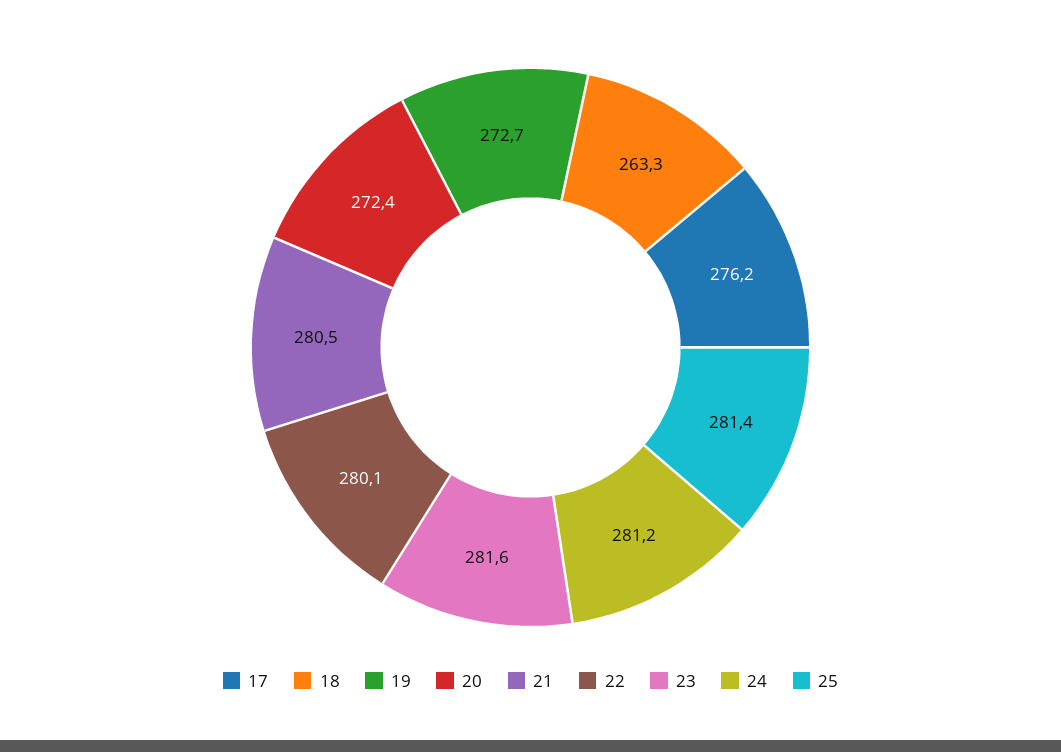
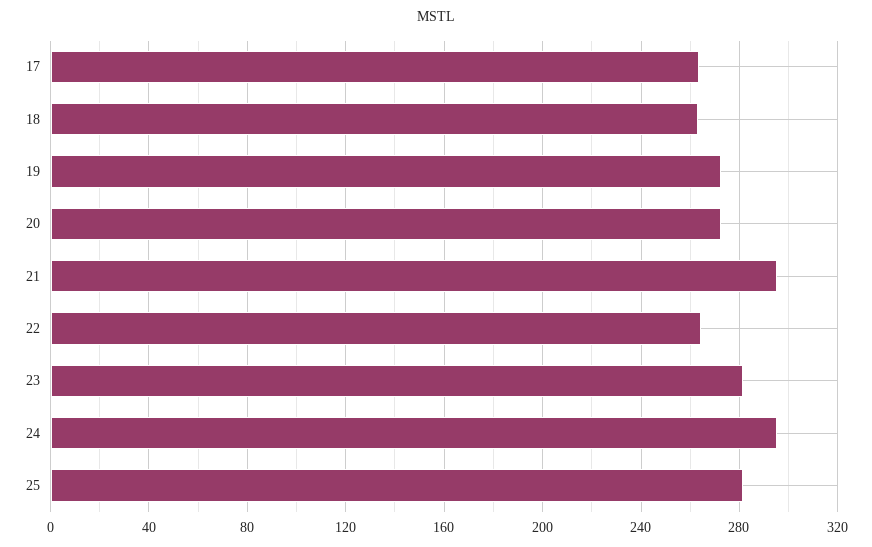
17: 276.2 -> 265
21: 280.5 -> 295
22: 280.1 -> 265
24: 281.2 -> 295

